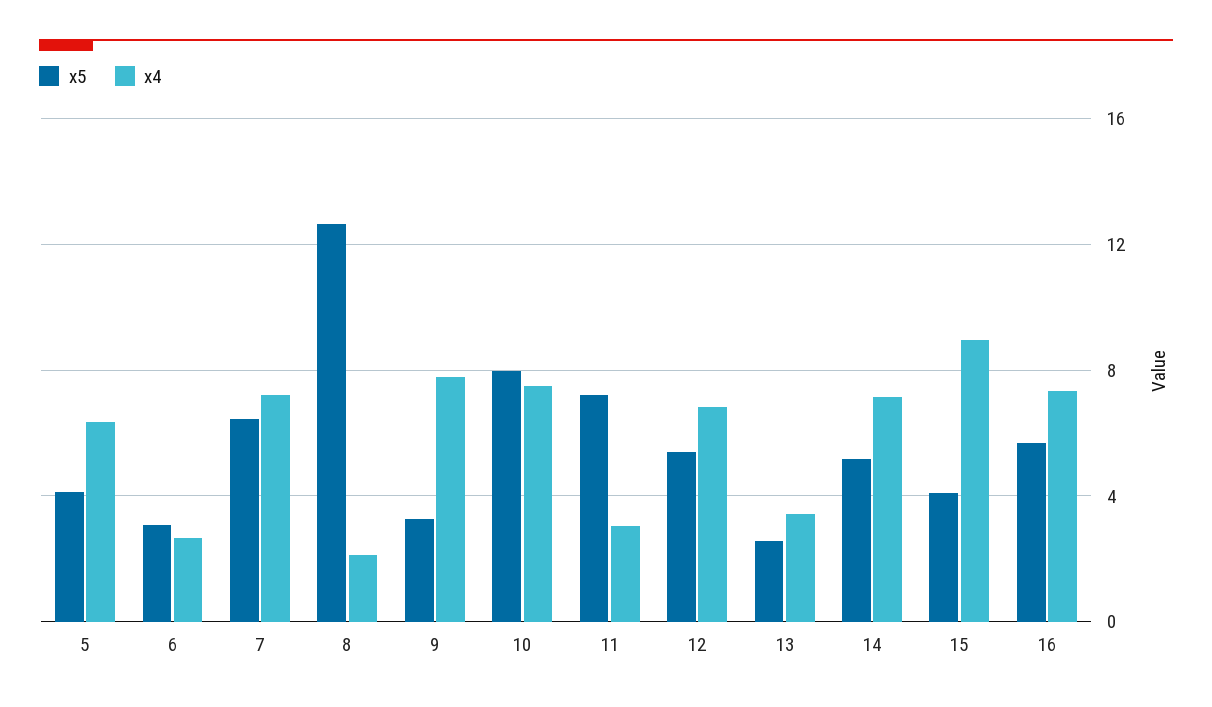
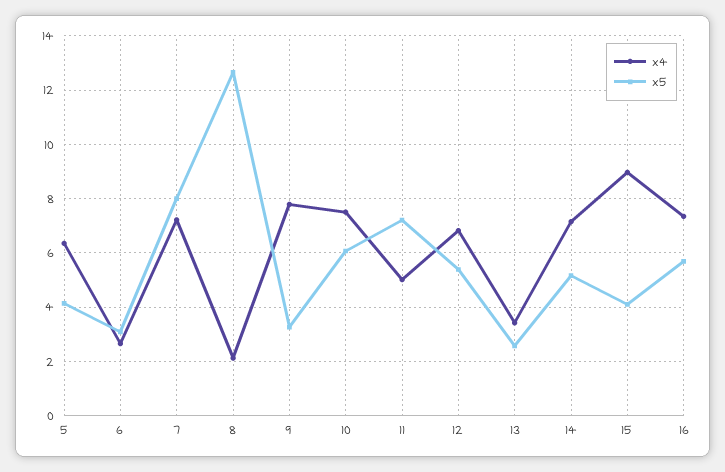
x5, 7: 6.5 -> 8
x5, 10: 8 -> 6
x4, 11: 3 -> 5

